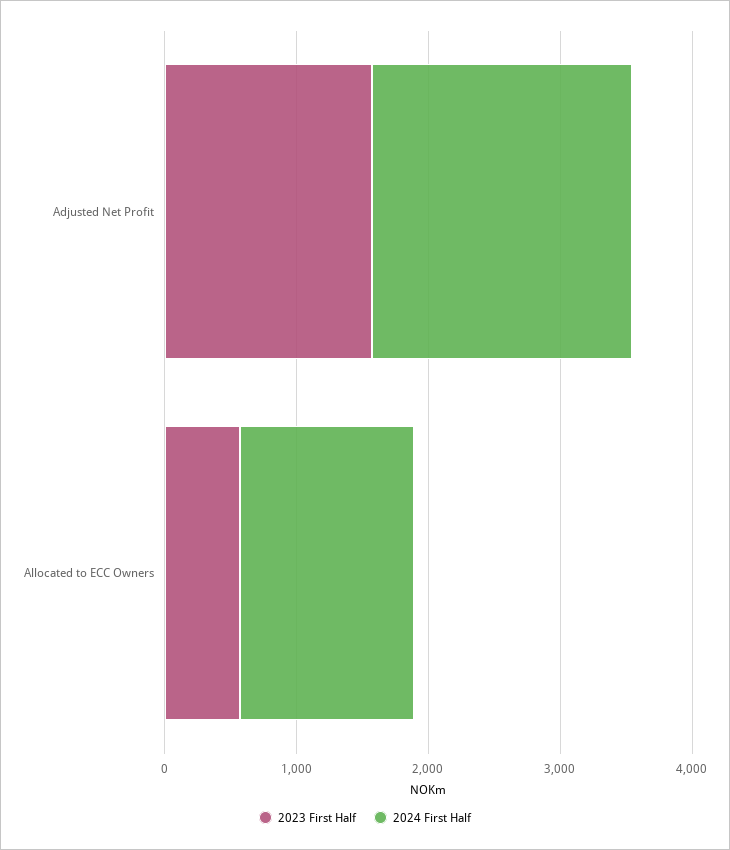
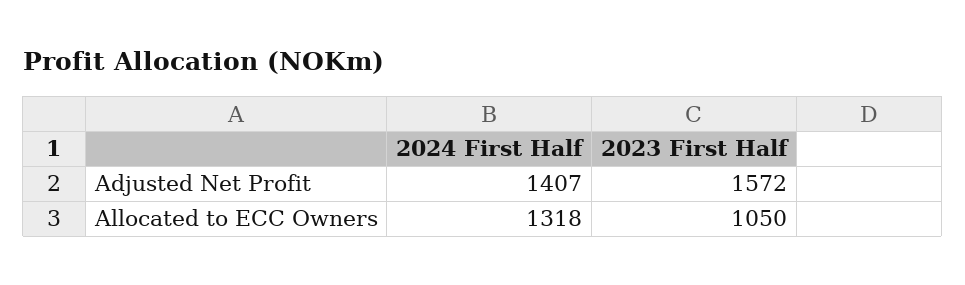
2024 First Half, Adjusted Net Profit: 2000 -> 1407
2023 First Half, Allocated to ECC Owners: 600 -> 1050

